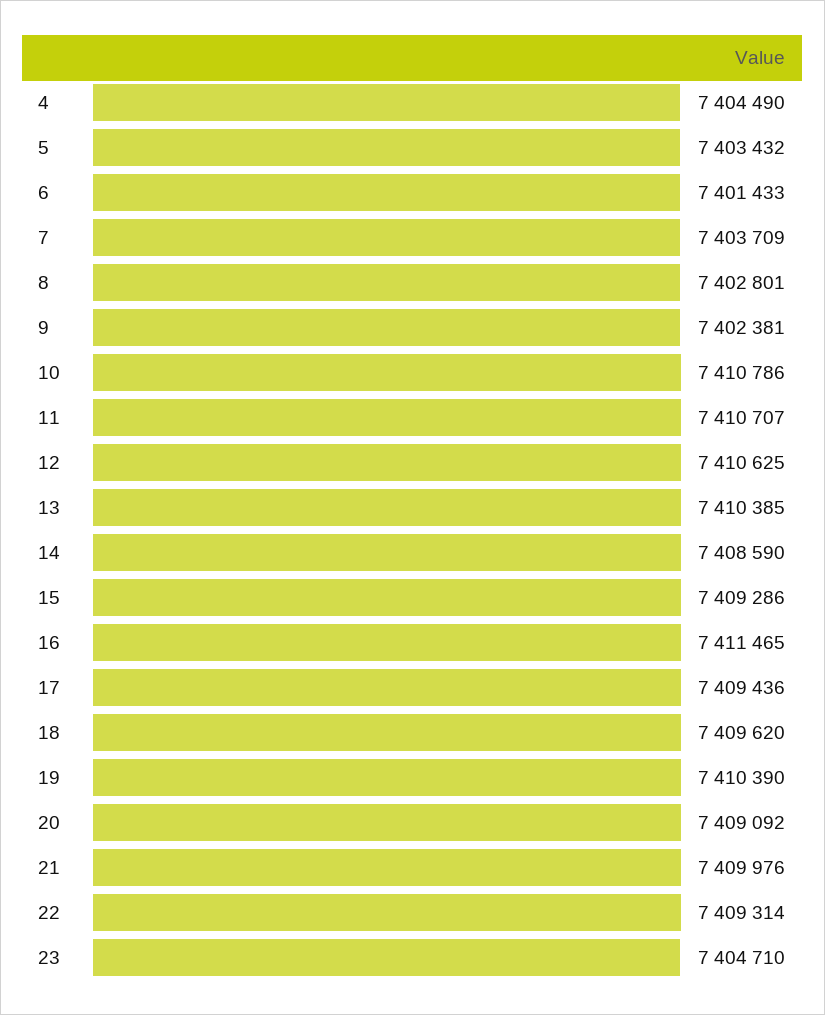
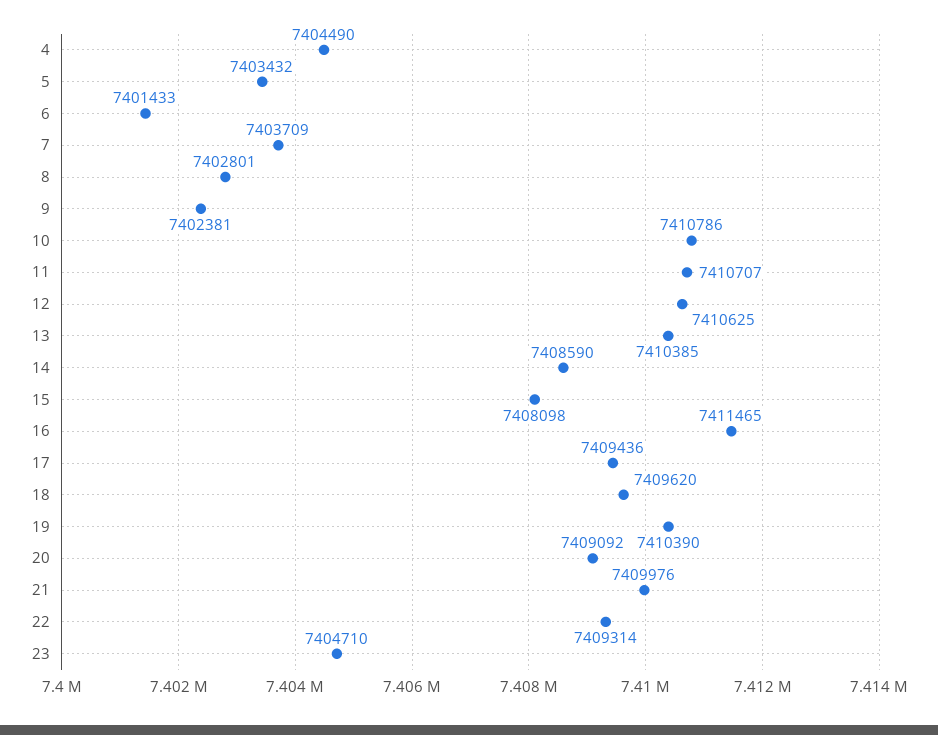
15: 7409286 -> 7408098

